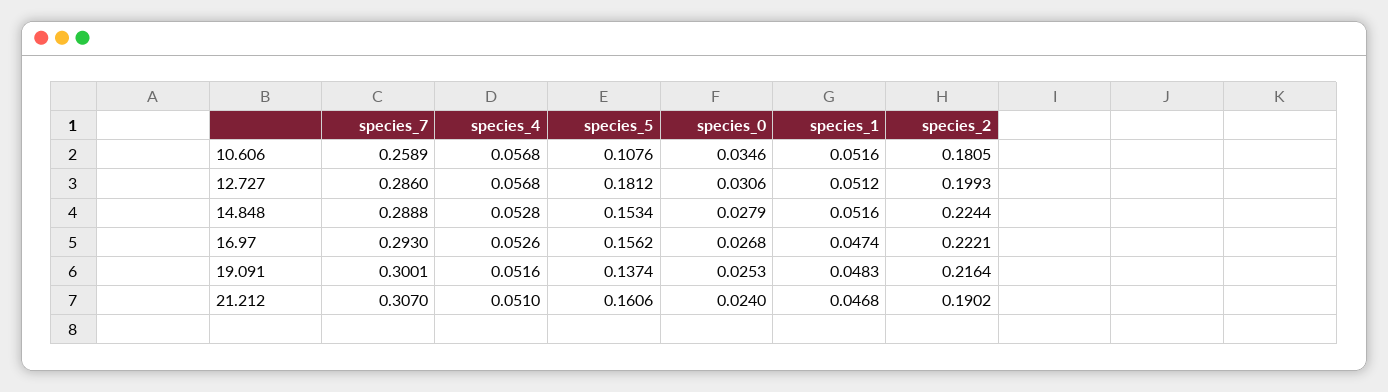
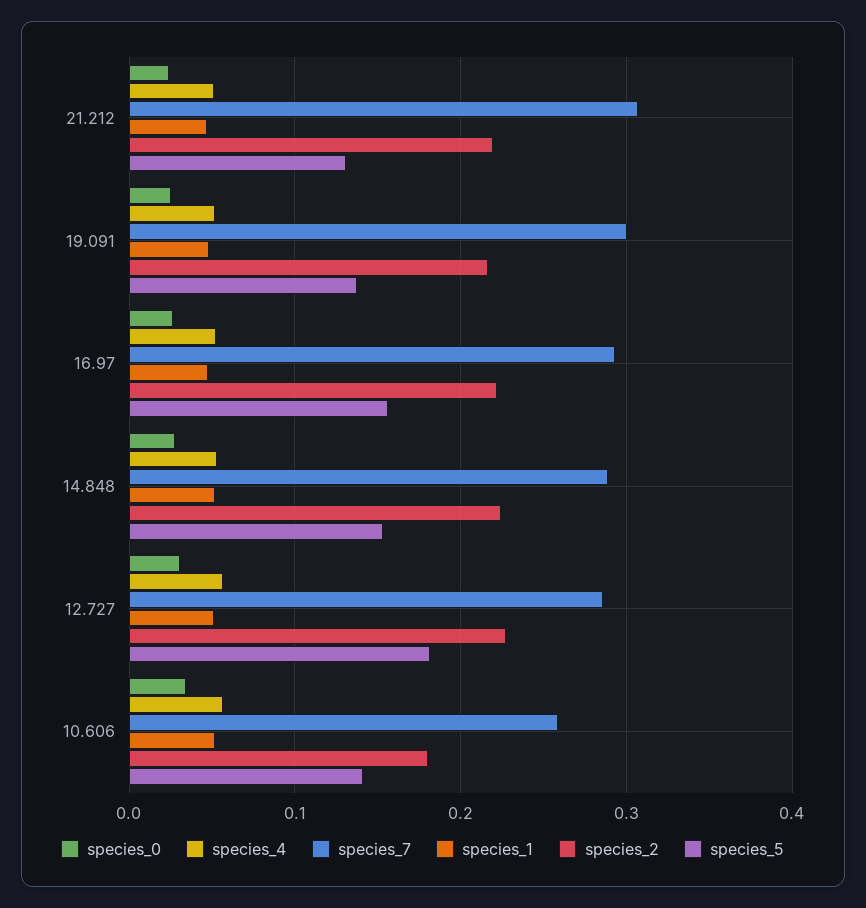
species_5, 10.606: 0.1076 -> 0.14
species_2, 12.727: 0.1993 -> 0.23
species_5, 21.212: 0.1606 -> 0.13
species_2, 21.212: 0.1902 -> 0.22

